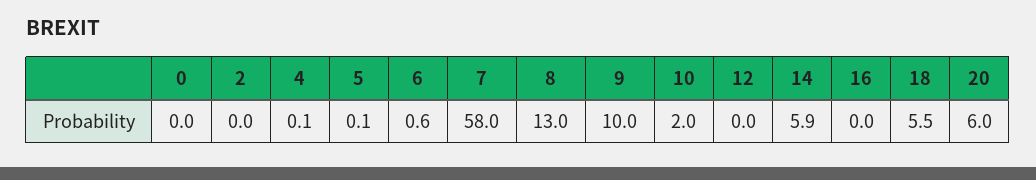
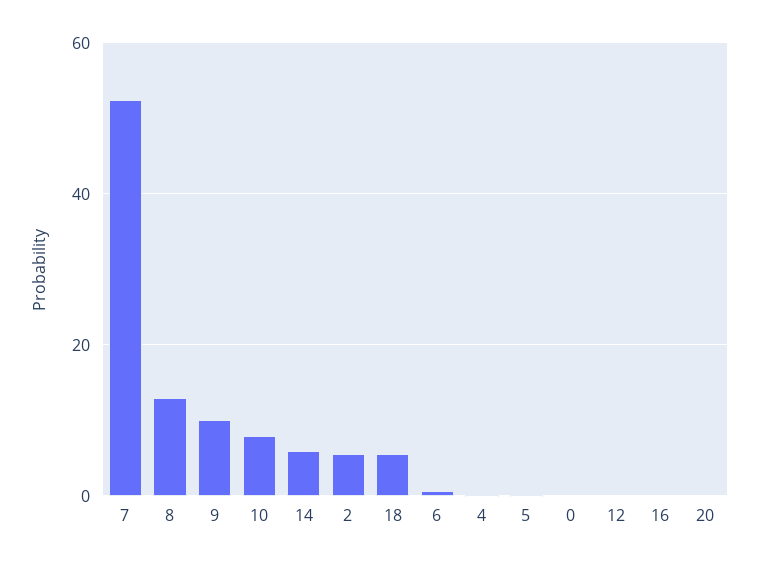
2: 0 -> 6
7: 58 -> 52
10: 2 -> 8
20: 6 -> 0

